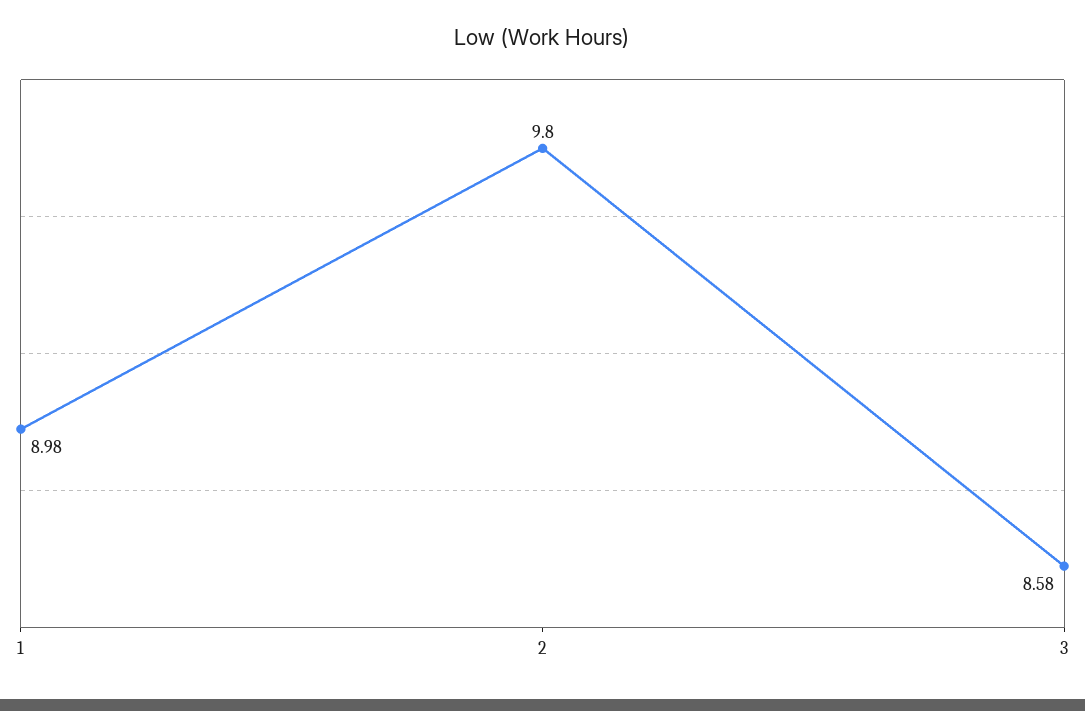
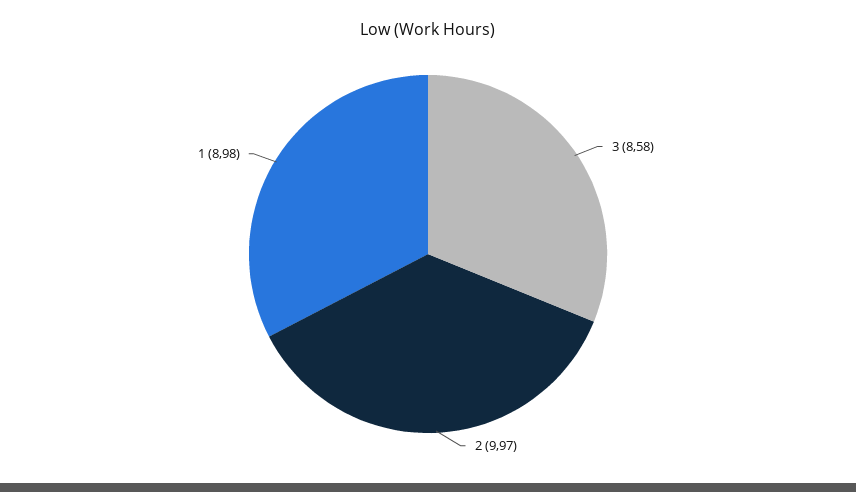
2: 9.8 -> 9.97

